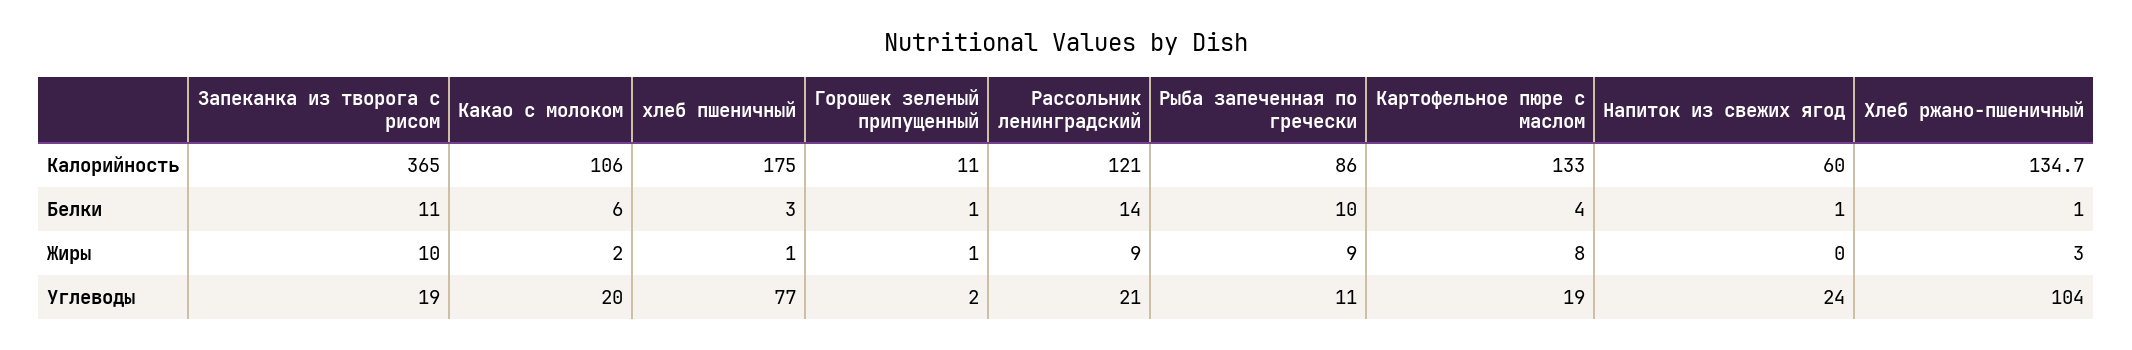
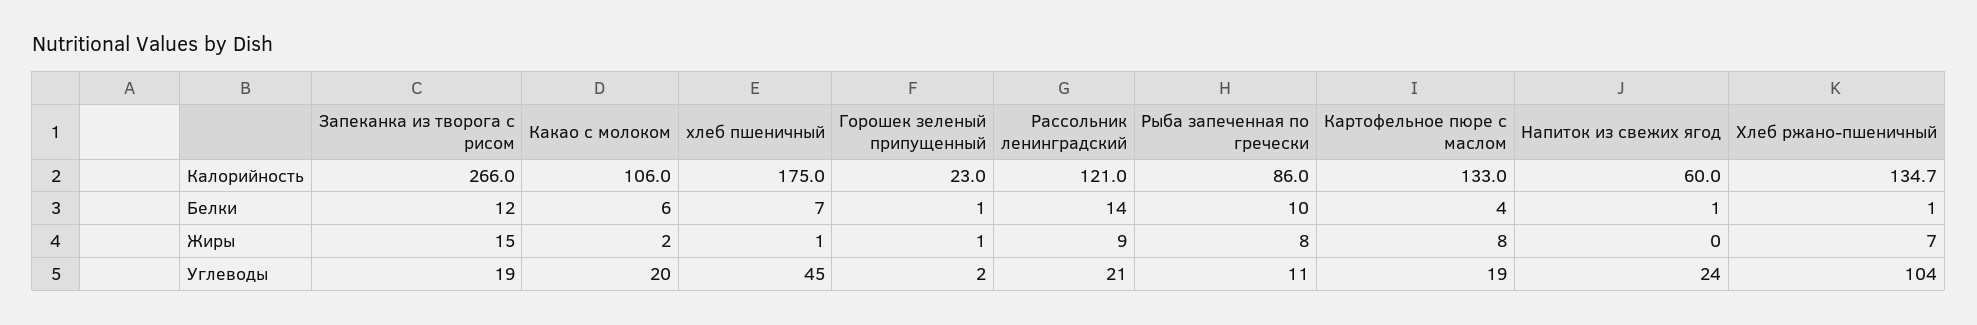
Запеканка из творога с рисом, Калорийность: 365 -> 266
Горошек зеленый припущенный, Калорийность: 11 -> 23
Запеканка из творога с рисом, Белки: 11 -> 12
хлеб пшеничный, Белки: 3 -> 7
Запеканка из творога с рисом, Жиры: 10 -> 15
Рыба запеченная по гречески, Жиры: 9 -> 8
Хлеб ржано-пшеничный, Жиры: 3 -> 7
хлеб пшеничный, Углеводы: 77 -> 45

